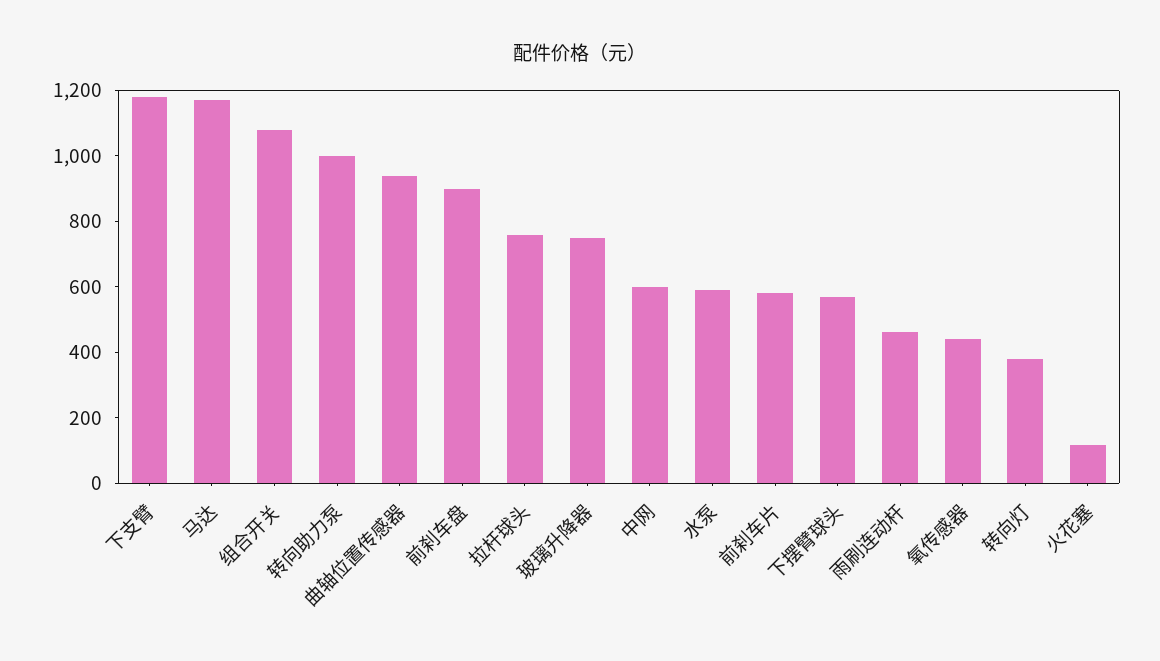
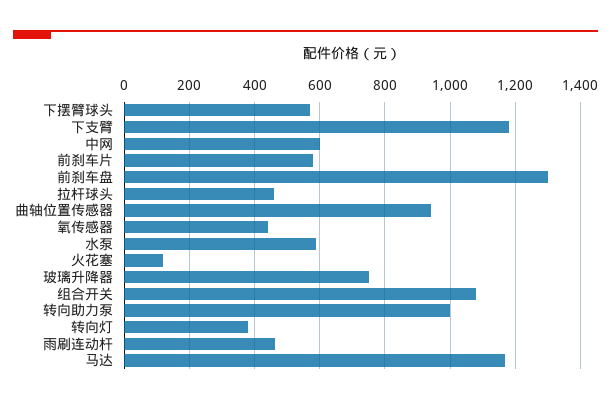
前刹车盘: 900 -> 1300
拉杆球头: 750 -> 460

